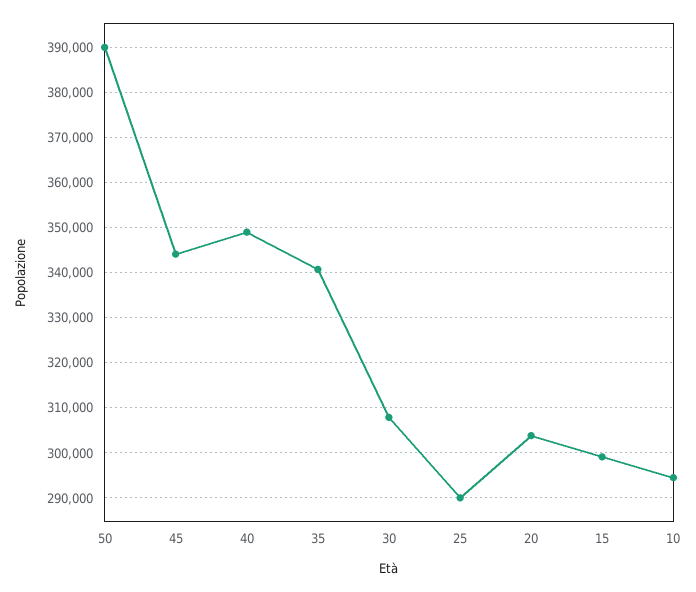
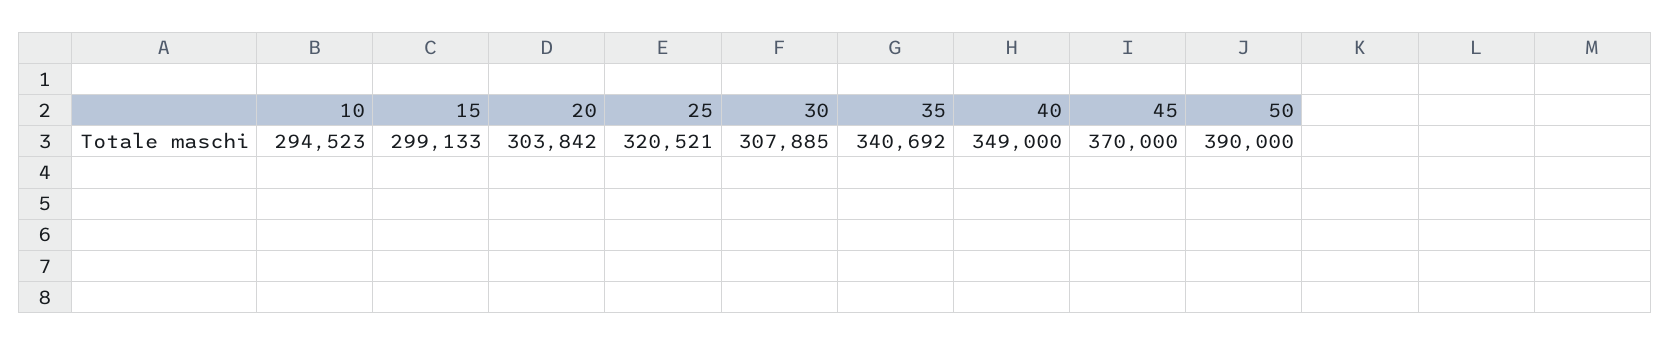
45: 344000 -> 370000
25: 290000 -> 320521

